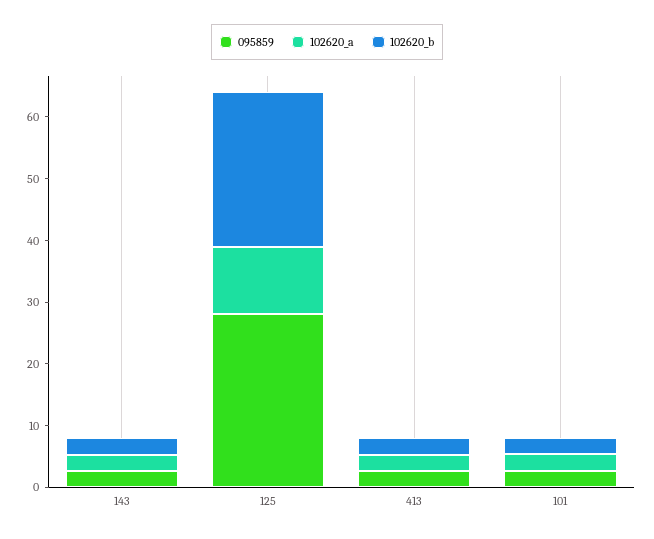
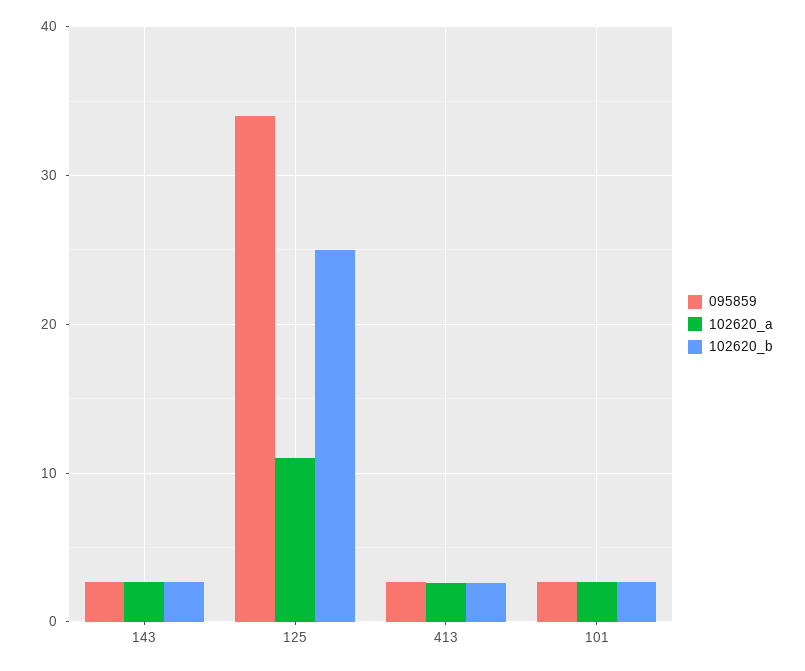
095859, 125: 28 -> 34

